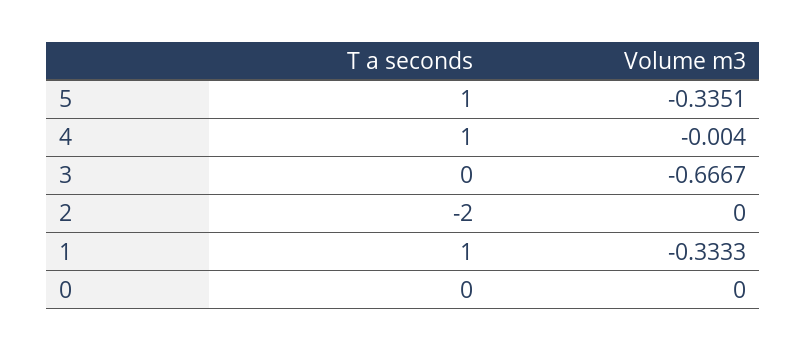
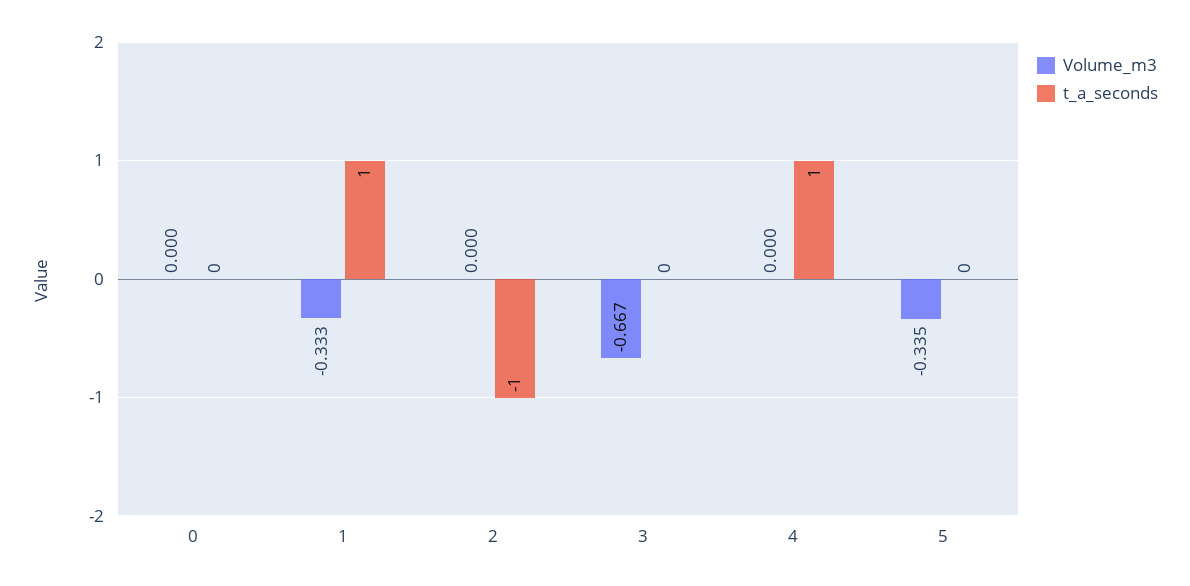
T a seconds, 5: 1 -> 0
Volume m3, 4: -0.004 -> 0
T a seconds, 2: -2 -> -1

